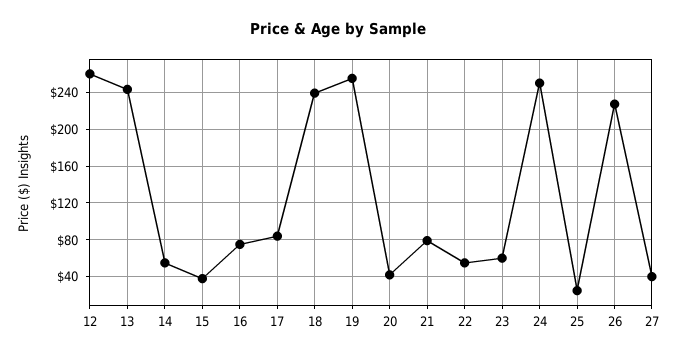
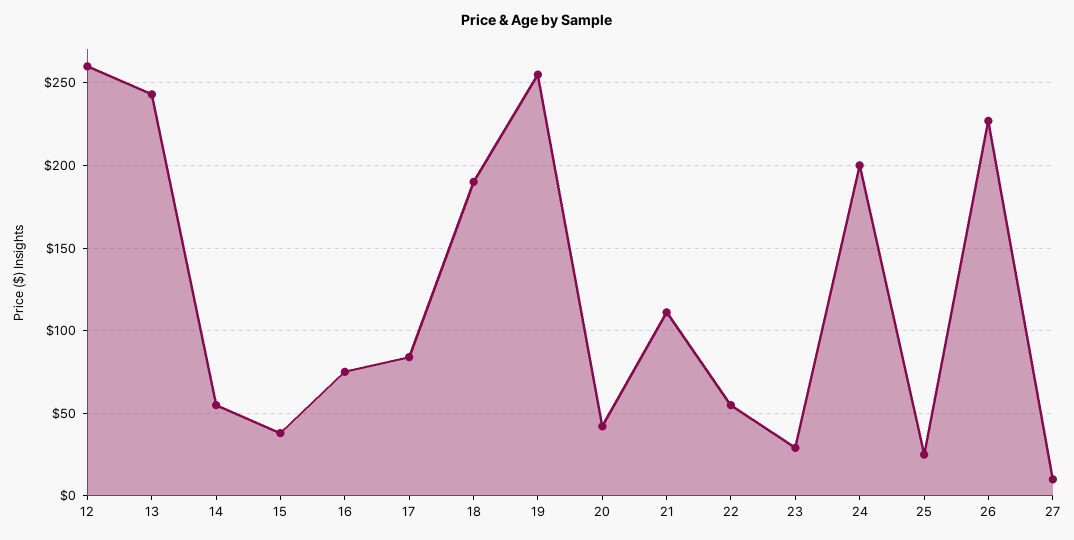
18: 240 -> 190
21: 80 -> 110
23: 60 -> 30
24: 250 -> 200
27: 40 -> 10

